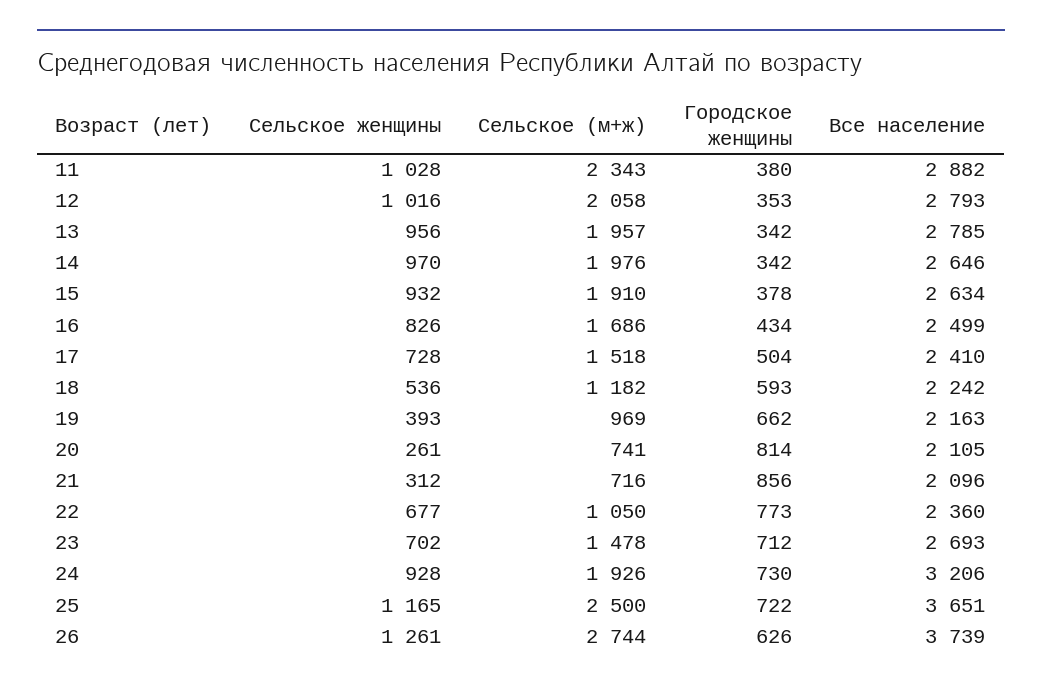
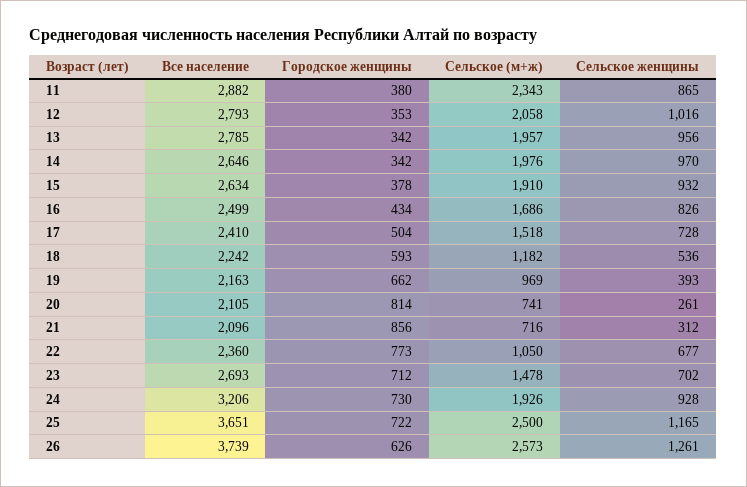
Сельское женщины, 11: 1028 -> 865
Сельское (м+ж), 26: 2744 -> 2573

